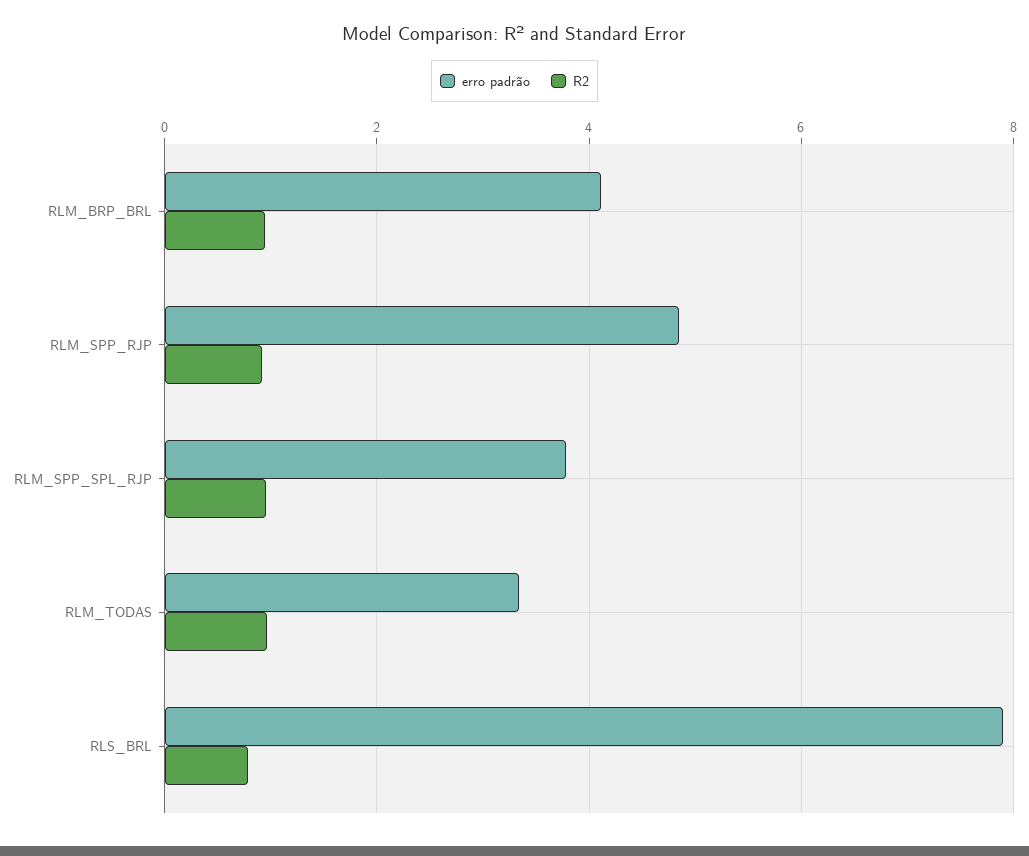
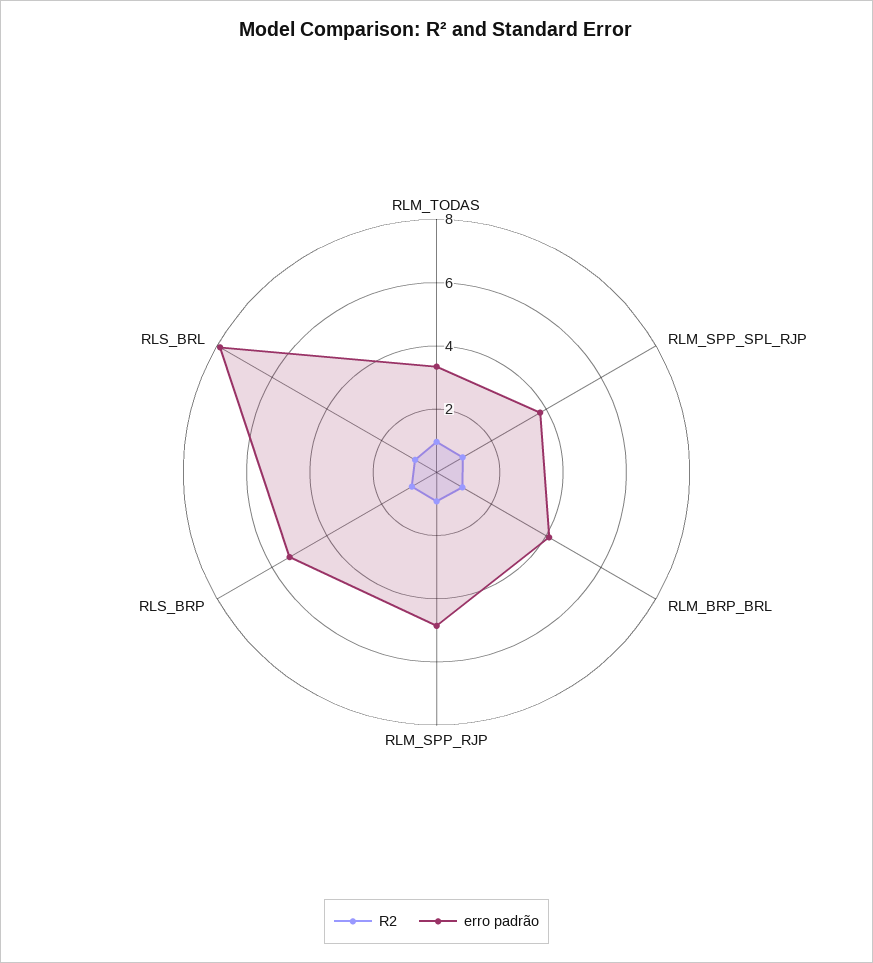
R2, RLS_BRP: none -> 1
erro padrão, RLS_BRP: none -> 5.5

